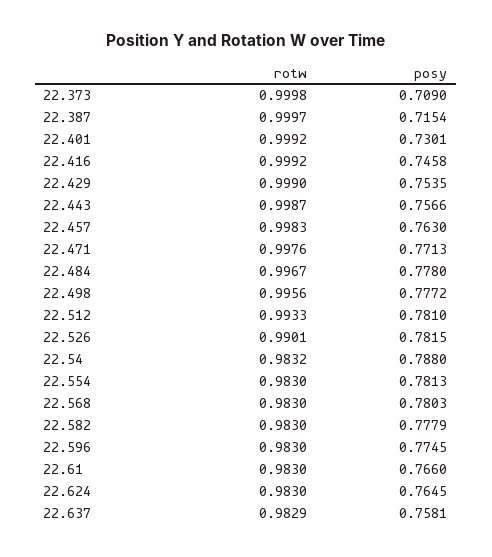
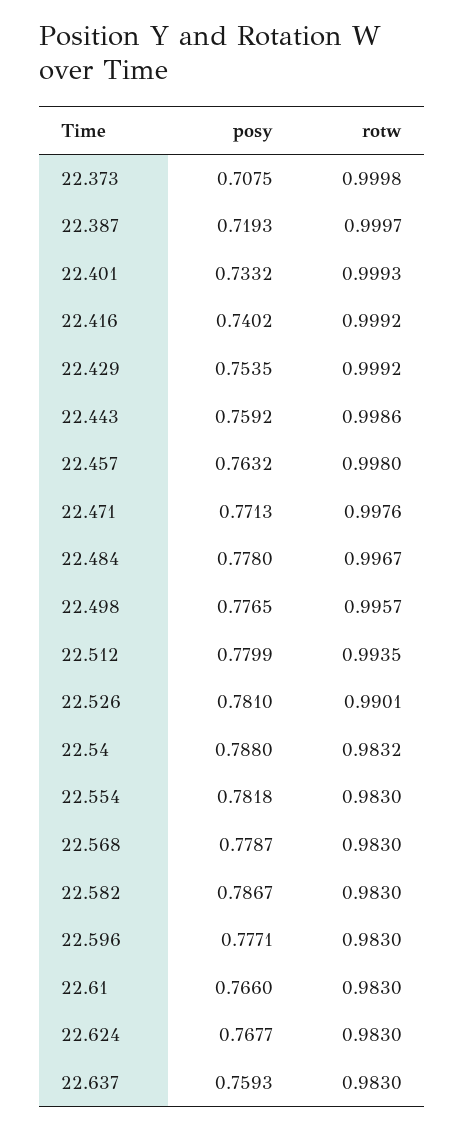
posy, 22.373: 0.709 -> 0.7075
posy, 22.387: 0.7154 -> 0.7193
rotw, 22.401: 0.9992 -> 0.9993
posy, 22.401: 0.7301 -> 0.7332
posy, 22.416: 0.7458 -> 0.7402
rotw, 22.429: 0.999 -> 0.9992
rotw, 22.443: 0.9987 -> 0.9986
posy, 22.443: 0.7566 -> 0.7592
rotw, 22.457: 0.9983 -> 0.998
posy, 22.457: 0.763 -> 0.7632
rotw, 22.498: 0.9956 -> 0.9957
posy, 22.498: 0.7772 -> 0.7765
rotw, 22.512: 0.9933 -> 0.9935
posy, 22.512: 0.781 -> 0.7799
posy, 22.526: 0.7815 -> 0.781
posy, 22.554: 0.7813 -> 0.7818
posy, 22.568: 0.7803 -> 0.7787
posy, 22.582: 0.7779 -> 0.7867
posy, 22.596: 0.7745 -> 0.7771
posy, 22.624: 0.7645 -> 0.7677
rotw, 22.637: 0.9829 -> 0.983
posy, 22.637: 0.7581 -> 0.7593

